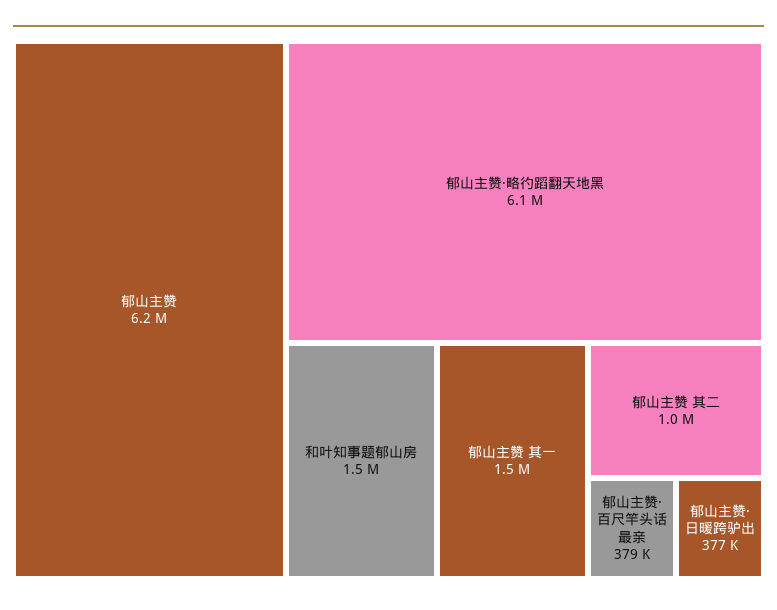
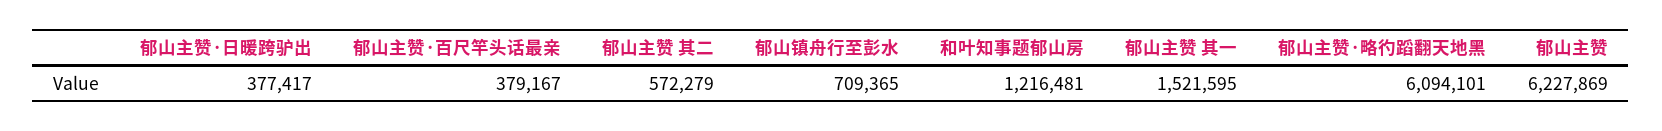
和叶知事题郁山房: 1500000 -> 1216481
郁山主赞 其二: 1000000 -> 572279
郁山镇舟行至彭水: none -> 709365

